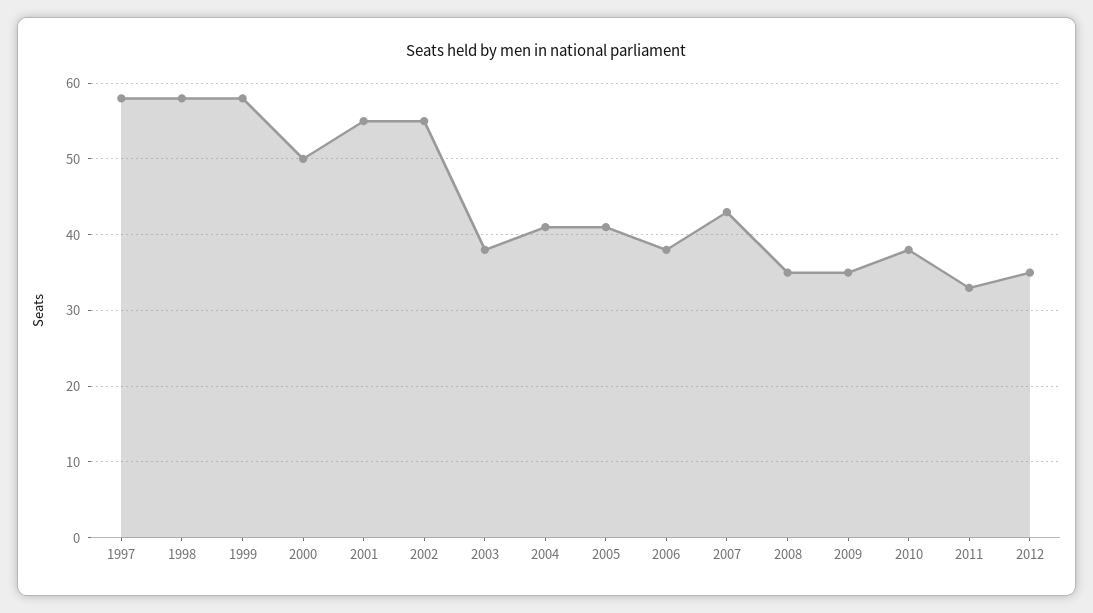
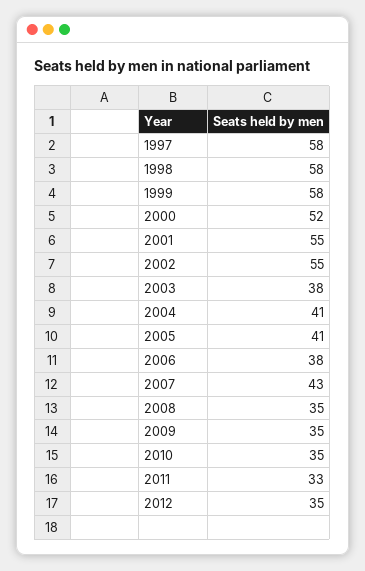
2000: 50 -> 52
2010: 38 -> 35

